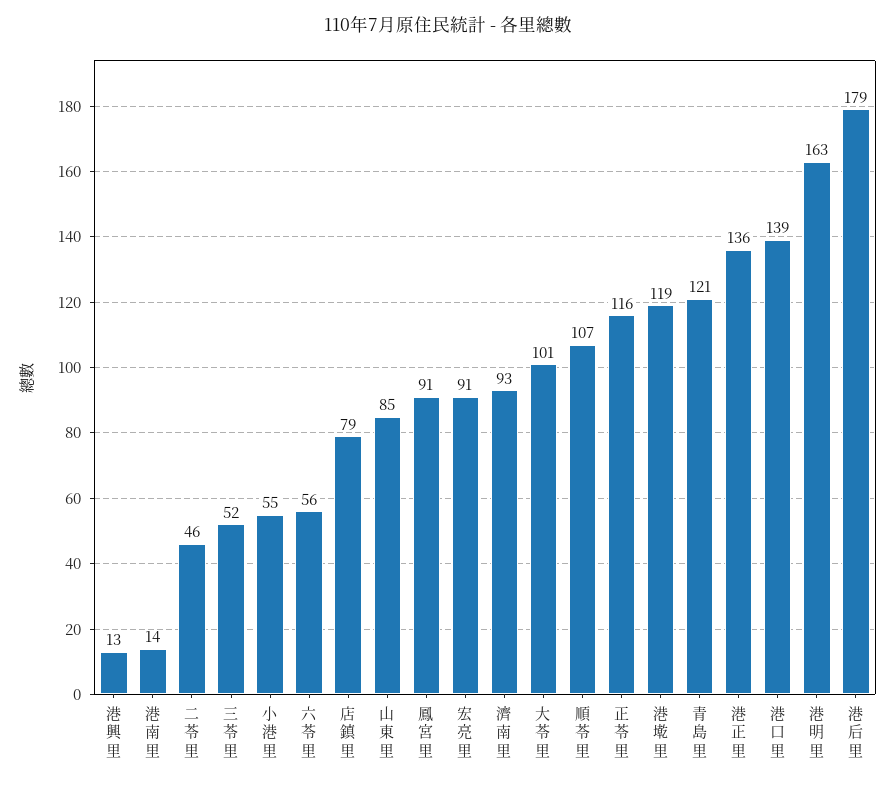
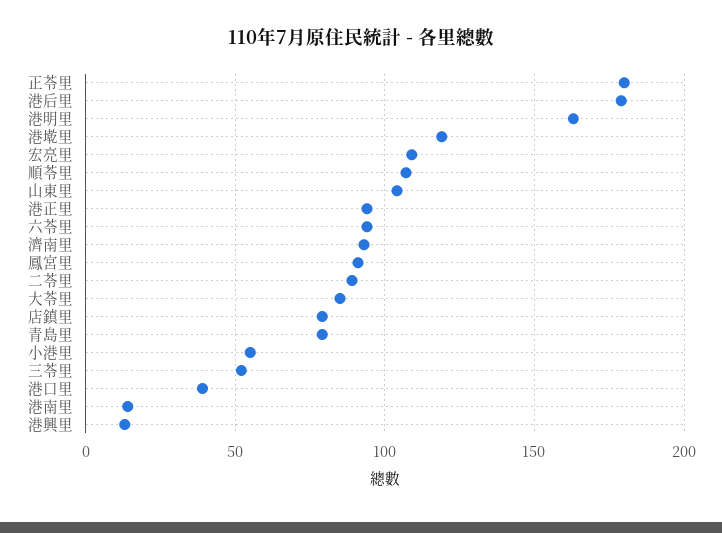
二苓里: 46 -> 90
六苓里: 56 -> 95
山東里: 85 -> 105
宏亮里: 91 -> 110
大苓里: 101 -> 85
正苓里: 116 -> 180
青島里: 121 -> 80
港正里: 136 -> 95
港口里: 139 -> 40

